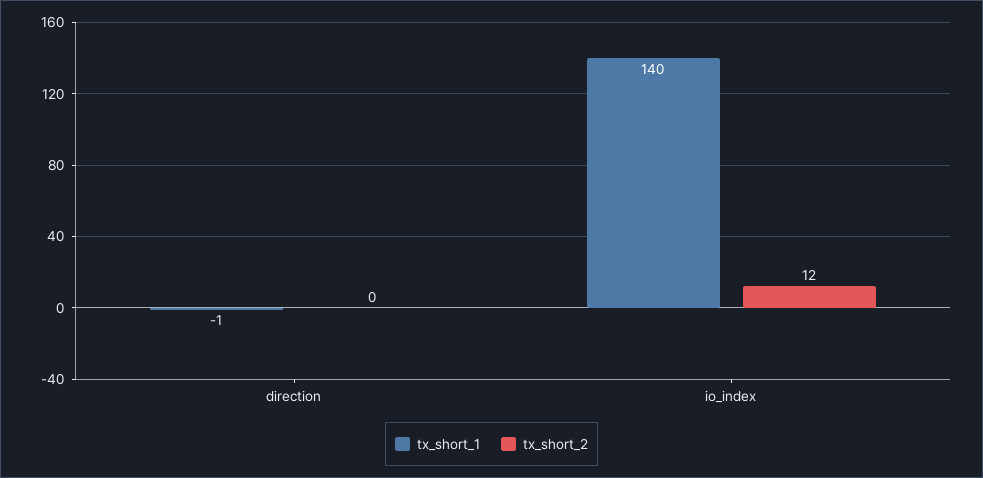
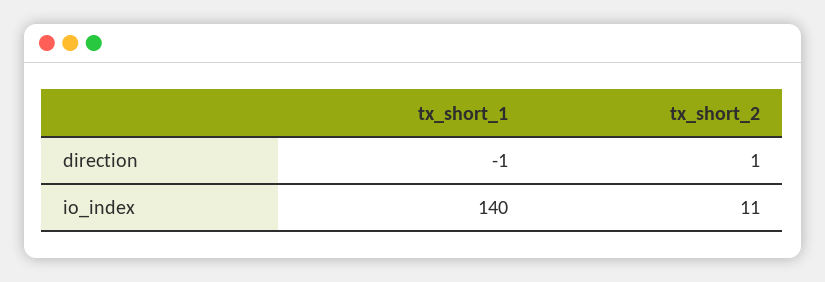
tx_short_2, direction: 0 -> 1
tx_short_2, io_index: 12 -> 11

